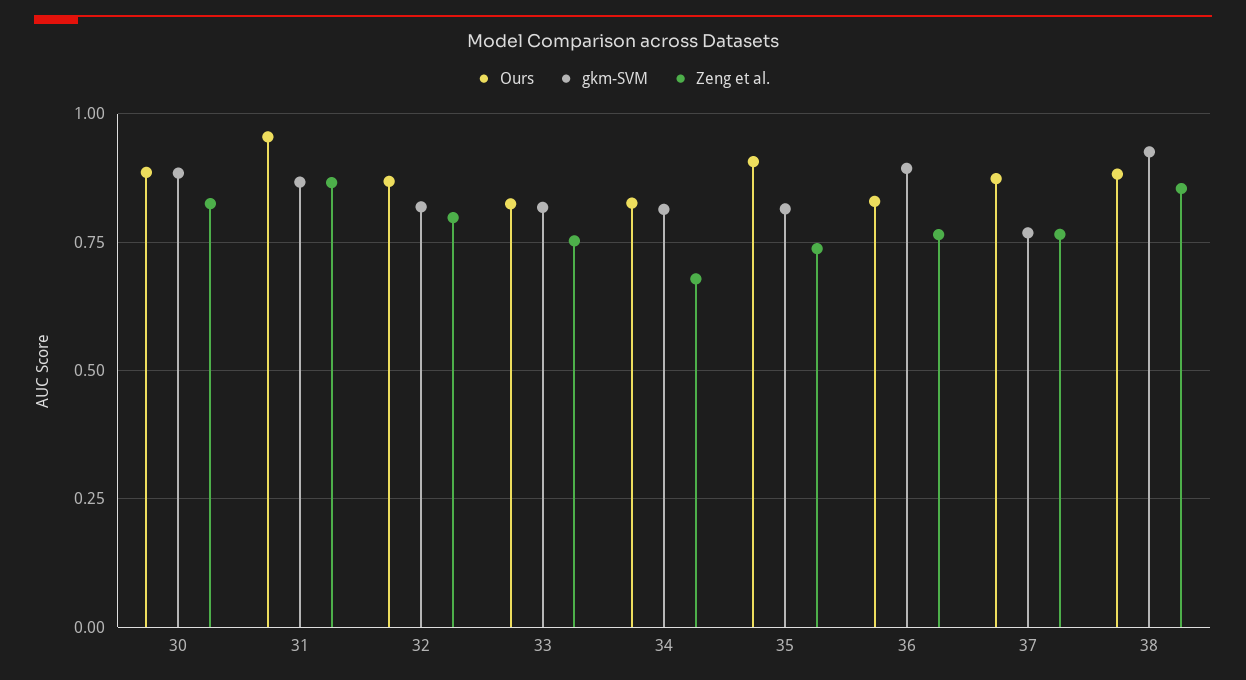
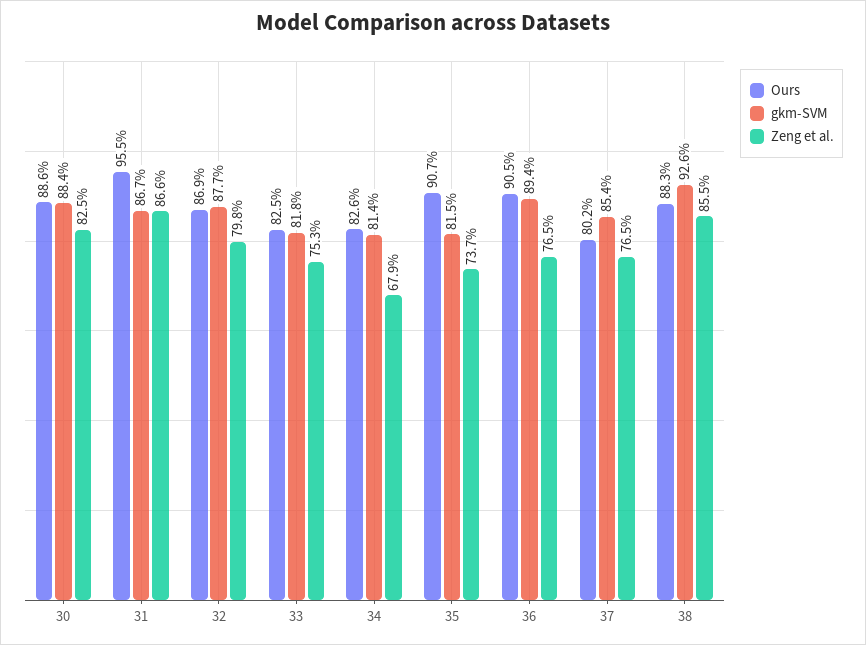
gkm-SVM, 32: 0.825 -> 0.877
Ours, 36: 0.825 -> 0.905
Ours, 37: 0.875 -> 0.802
gkm-SVM, 37: 0.775 -> 0.854

